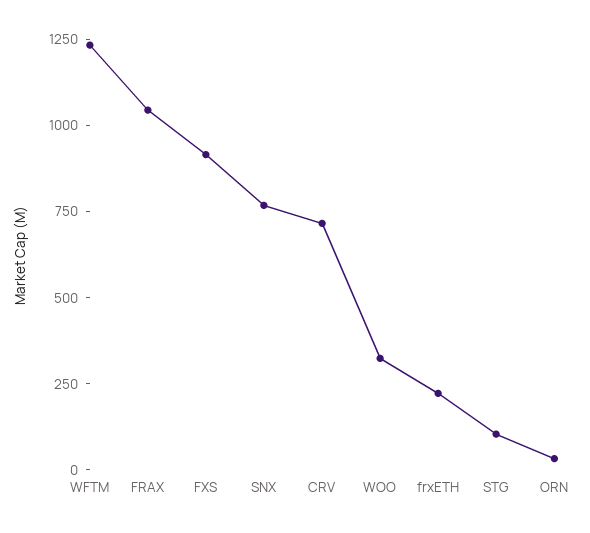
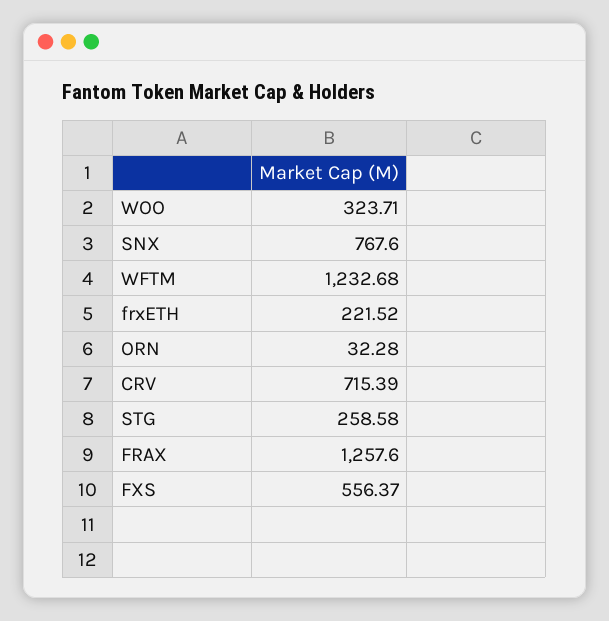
FRAX: 1050 -> 1257.6
FXS: 900 -> 556.37
STG: 100 -> 258.58

